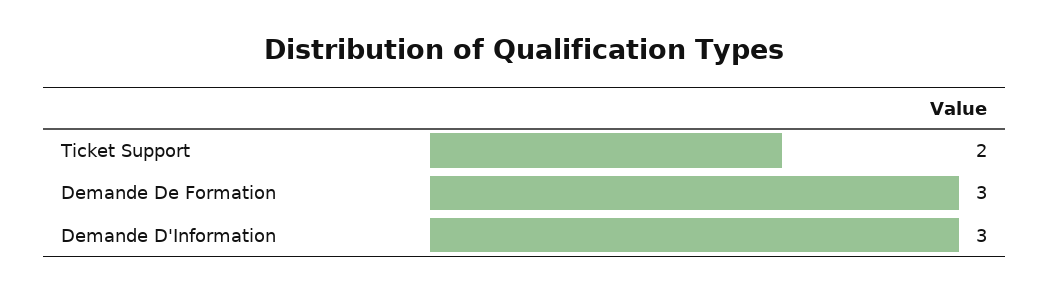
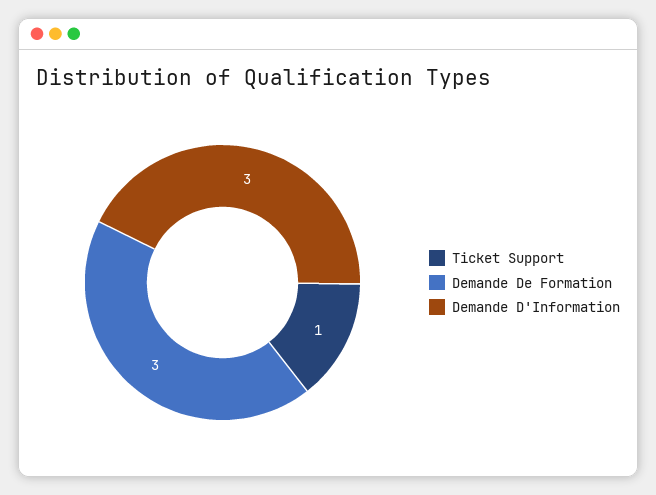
Ticket Support: 2 -> 1

